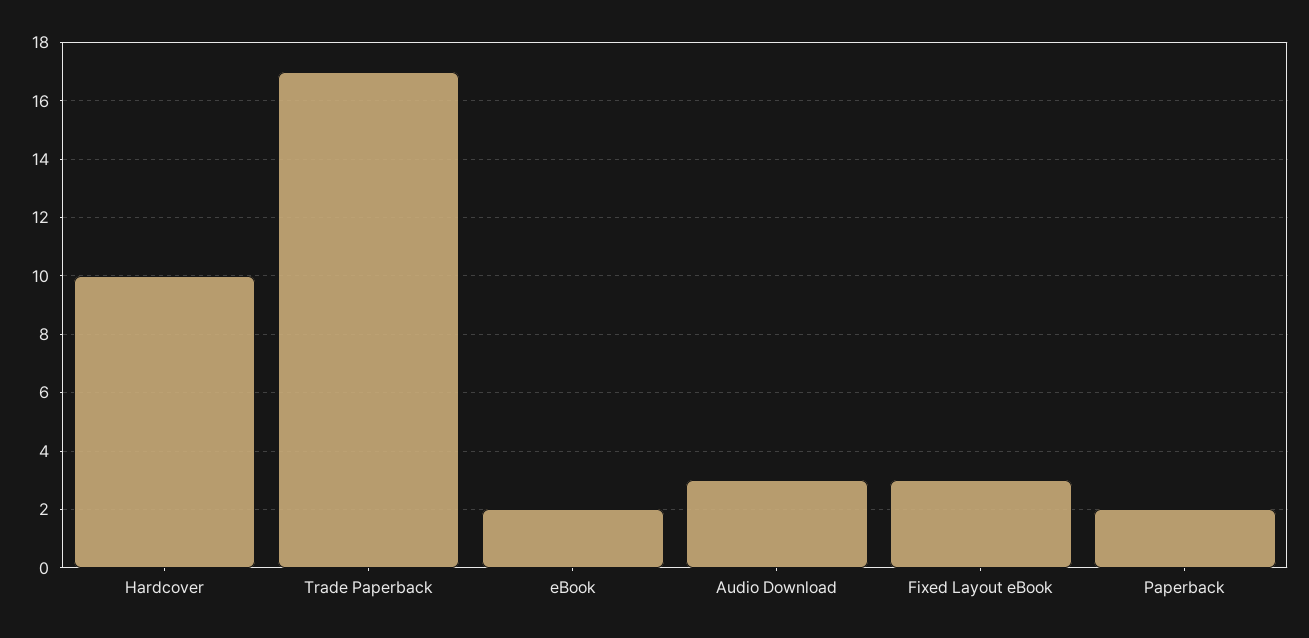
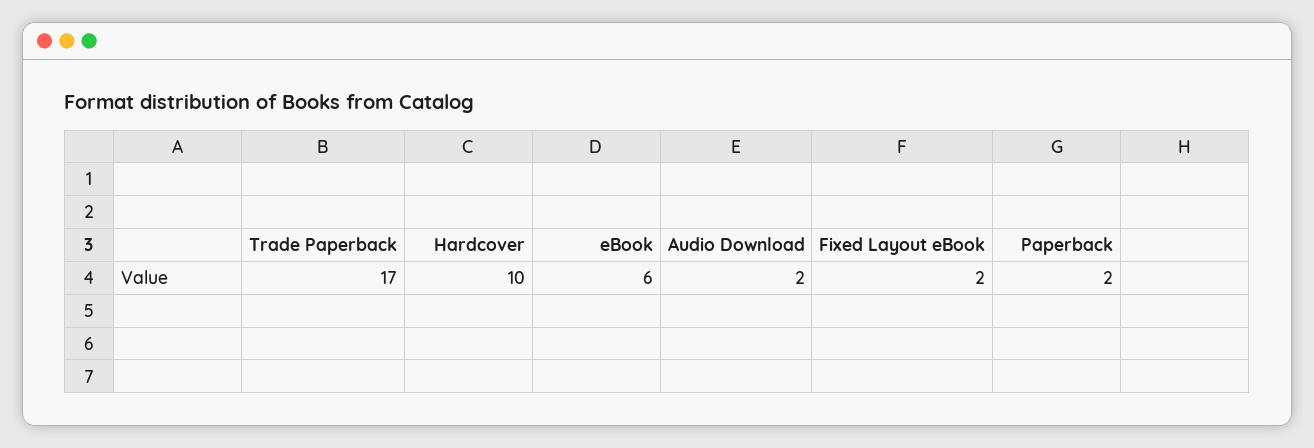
eBook: 2 -> 6
Audio Download: 3 -> 2
Fixed Layout eBook: 3 -> 2

